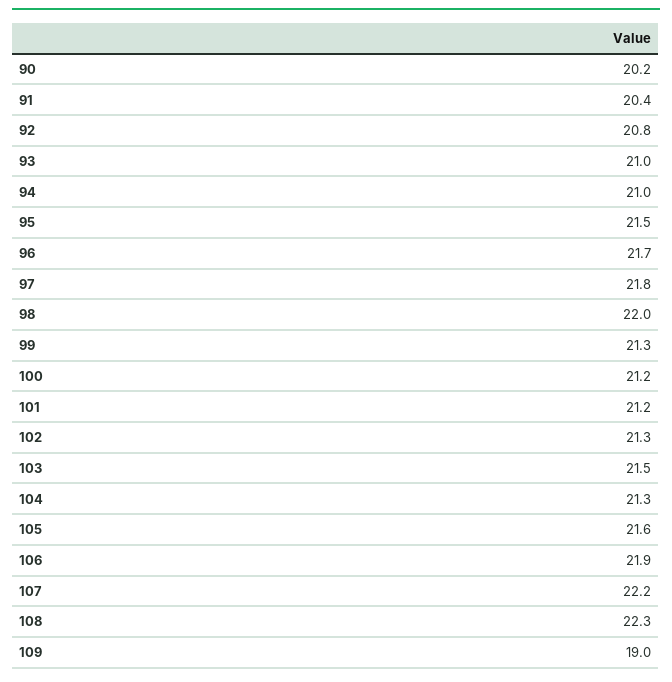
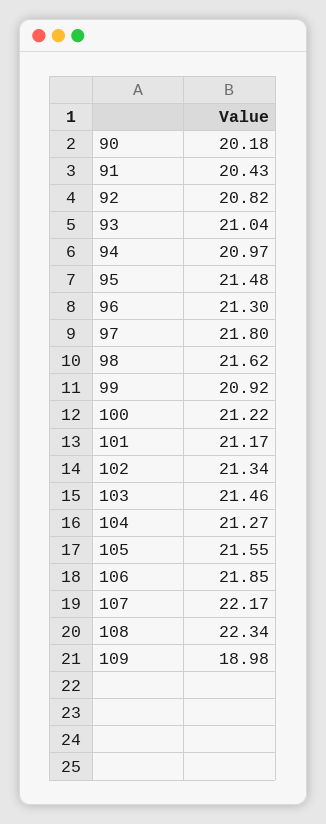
96: 21.7 -> 21.3
98: 22 -> 21.62
99: 21.3 -> 20.92

